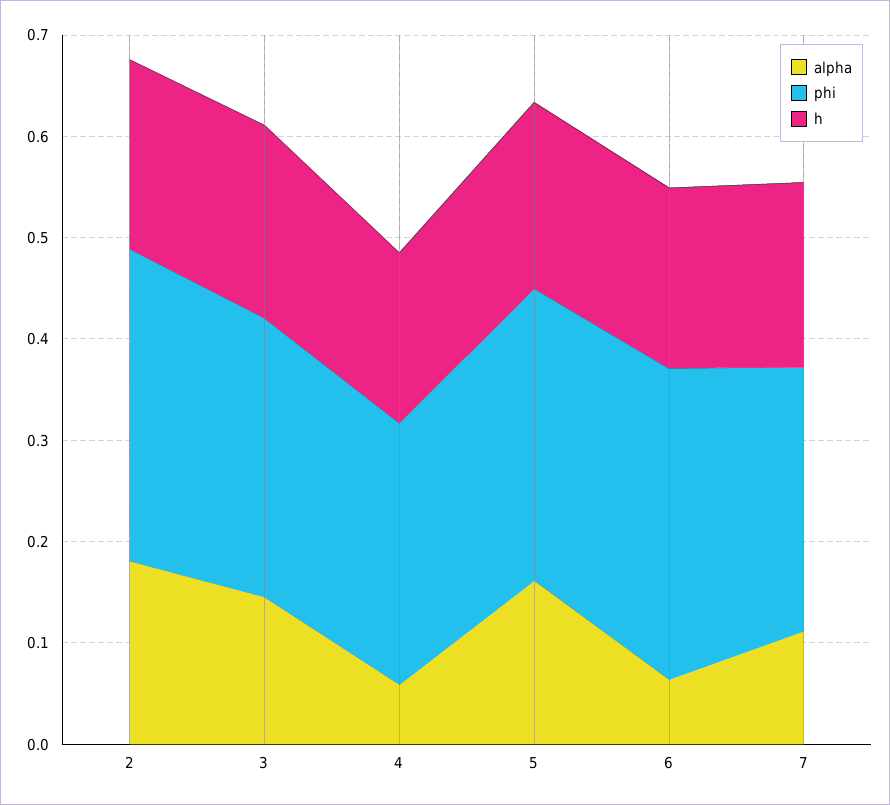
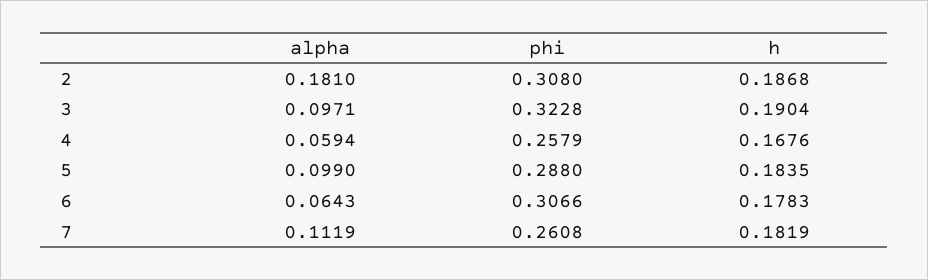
alpha, 3: 0.14 -> 0.0971
phi, 3: 0.28 -> 0.3228
alpha, 5: 0.16 -> 0.099

